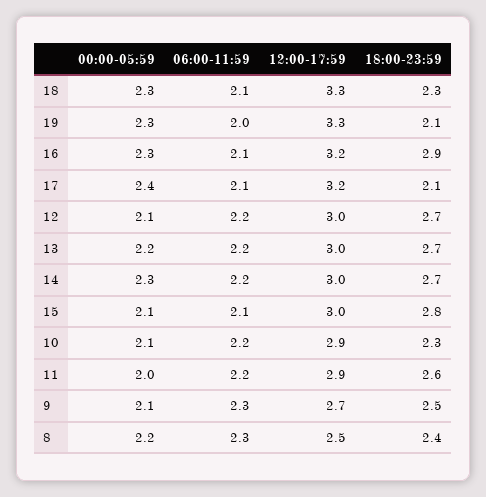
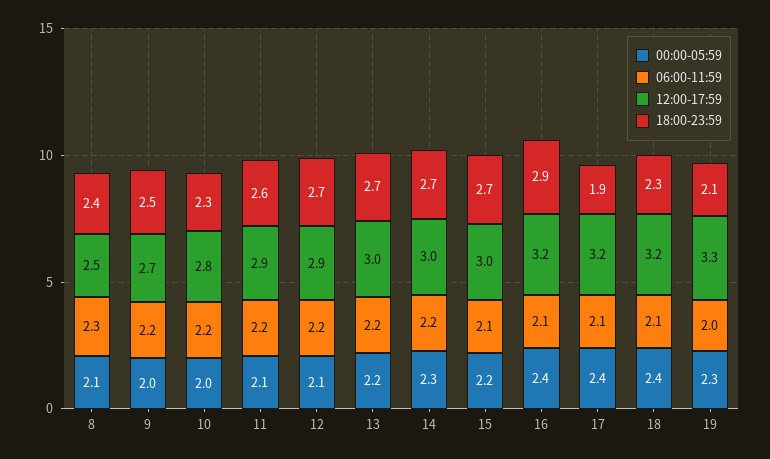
00:00-05:59, 18: 2.3 -> 2.4
12:00-17:59, 18: 3.3 -> 3.2
00:00-05:59, 16: 2.3 -> 2.4
18:00-23:59, 17: 2.1 -> 1.9
12:00-17:59, 12: 3 -> 2.9
00:00-05:59, 15: 2.1 -> 2.2
18:00-23:59, 15: 2.8 -> 2.7
00:00-05:59, 10: 2.1 -> 2
12:00-17:59, 10: 2.9 -> 2.8
00:00-05:59, 11: 2 -> 2.1
00:00-05:59, 9: 2.1 -> 2
06:00-11:59, 9: 2.3 -> 2.2
00:00-05:59, 8: 2.2 -> 2.1

